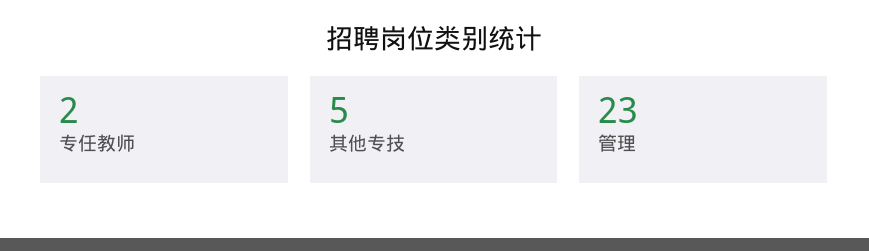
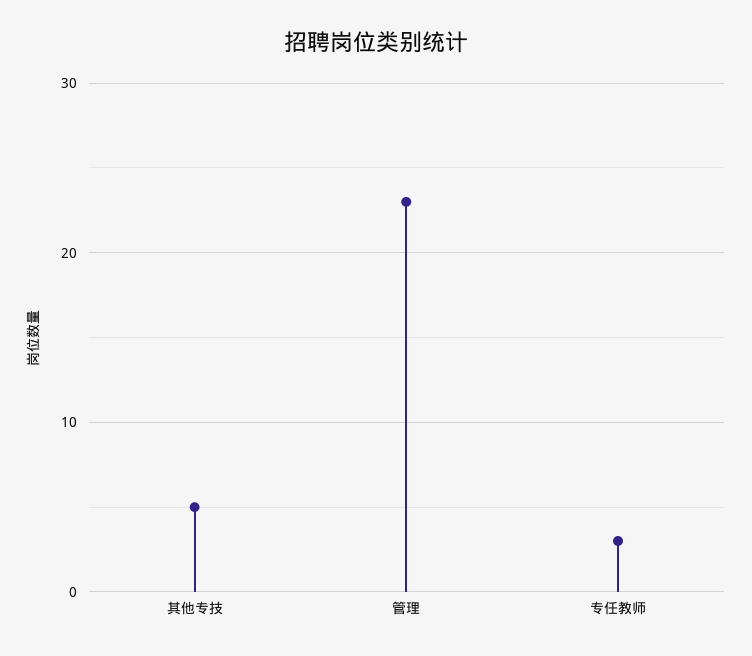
专任教师: 2 -> 3

